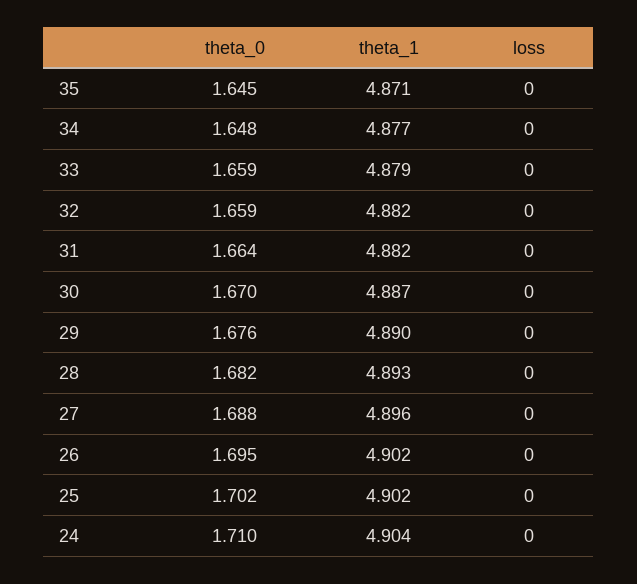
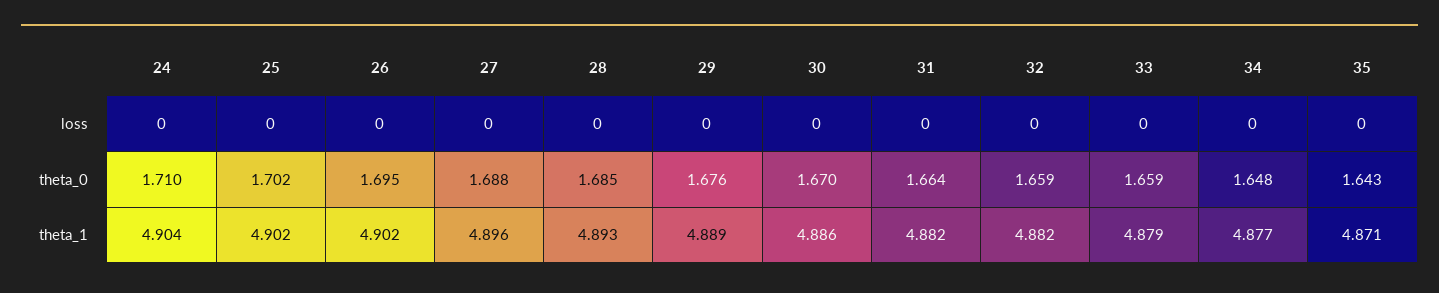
theta_0, 35: 1.645 -> 1.643
theta_1, 30: 4.887 -> 4.886
theta_1, 29: 4.89 -> 4.889
theta_0, 28: 1.682 -> 1.685

